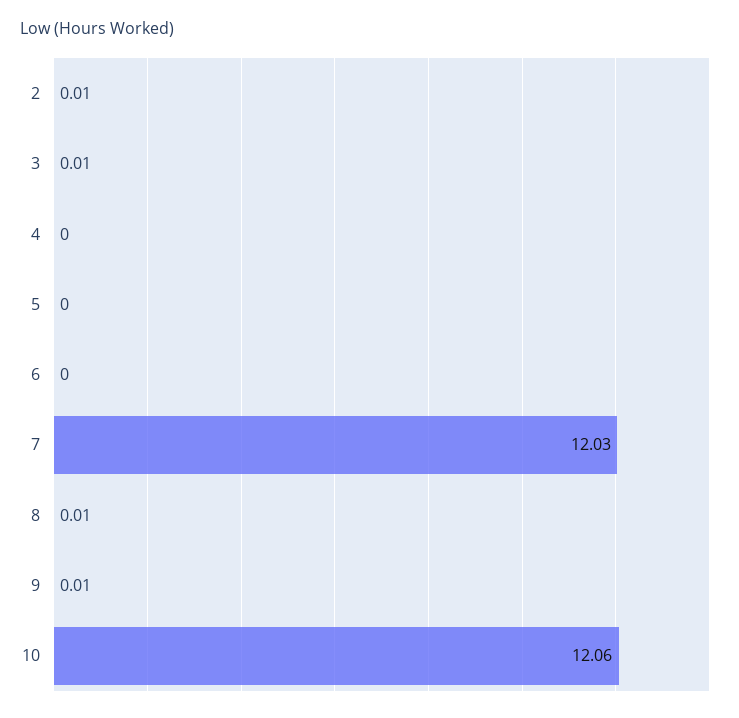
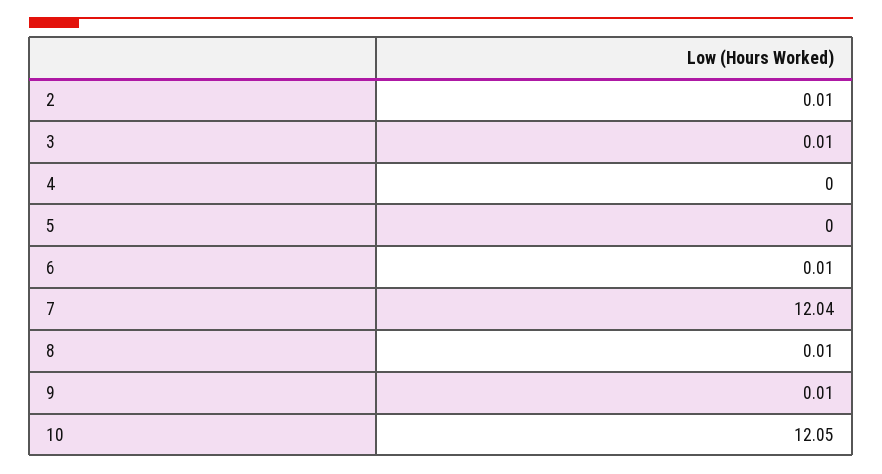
6: 0 -> 0.01
7: 12.03 -> 12.04
10: 12.06 -> 12.05

